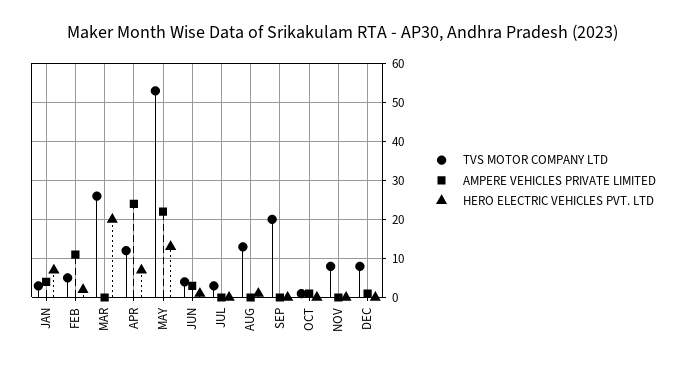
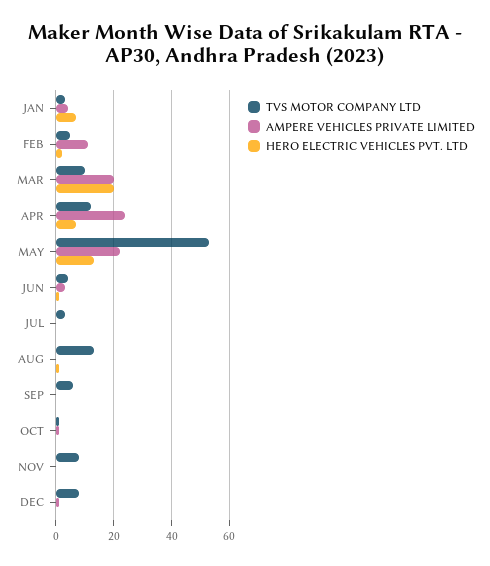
TVS MOTOR COMPANY LTD, MAR: 25 -> 10
AMPERE VEHICLES PRIVATE LIMITED, MAR: 0 -> 20
TVS MOTOR COMPANY LTD, SEP: 20 -> 5

